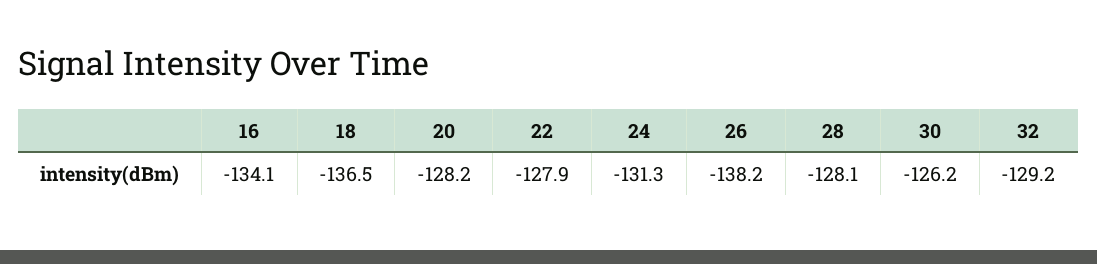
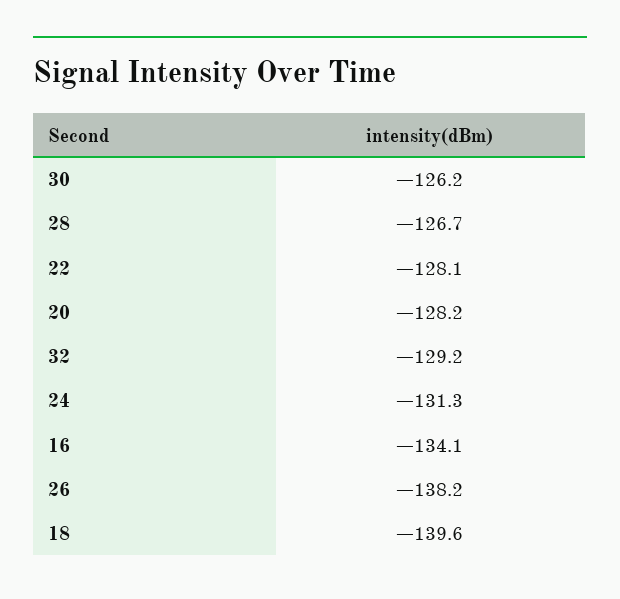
18: -136.5 -> -139.6
22: -127.9 -> -128.1
28: -128.1 -> -126.7

